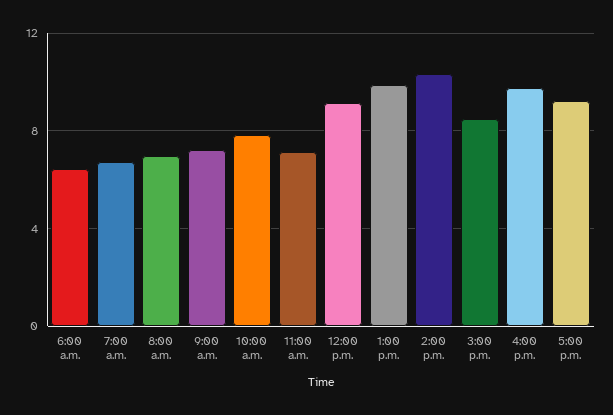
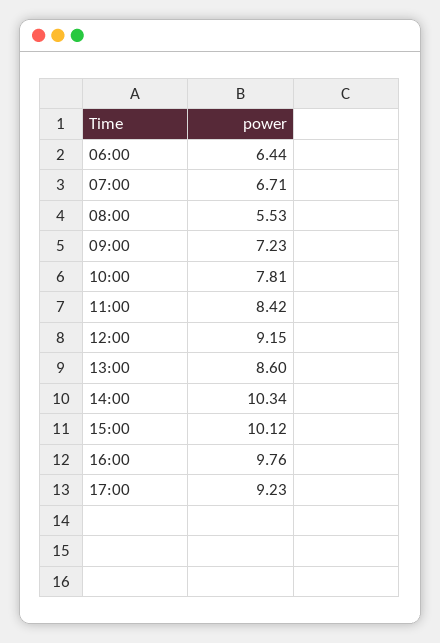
8:00 a.m.: 7 -> 5.53
11:00 a.m.: 7 -> 8.42
1:00 p.m.: 10 -> 8.6
3:00 p.m.: 8.5 -> 10.12

